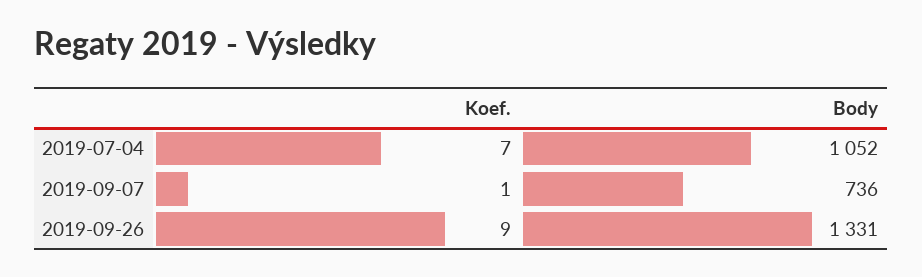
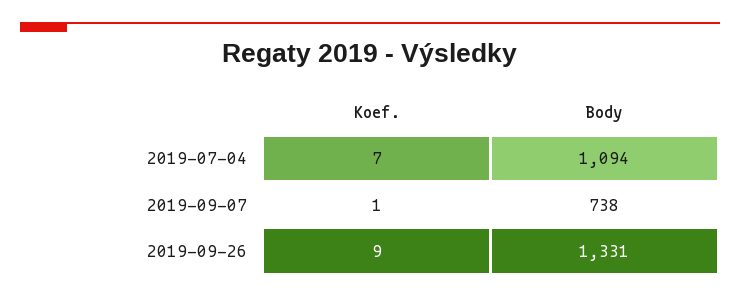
Body, 2019-07-04: 1052 -> 1094
Body, 2019-09-07: 736 -> 738

